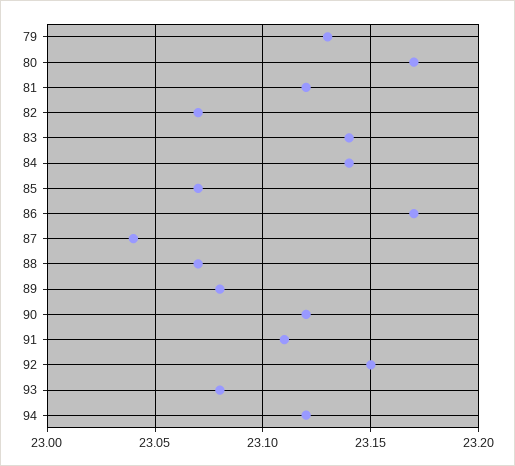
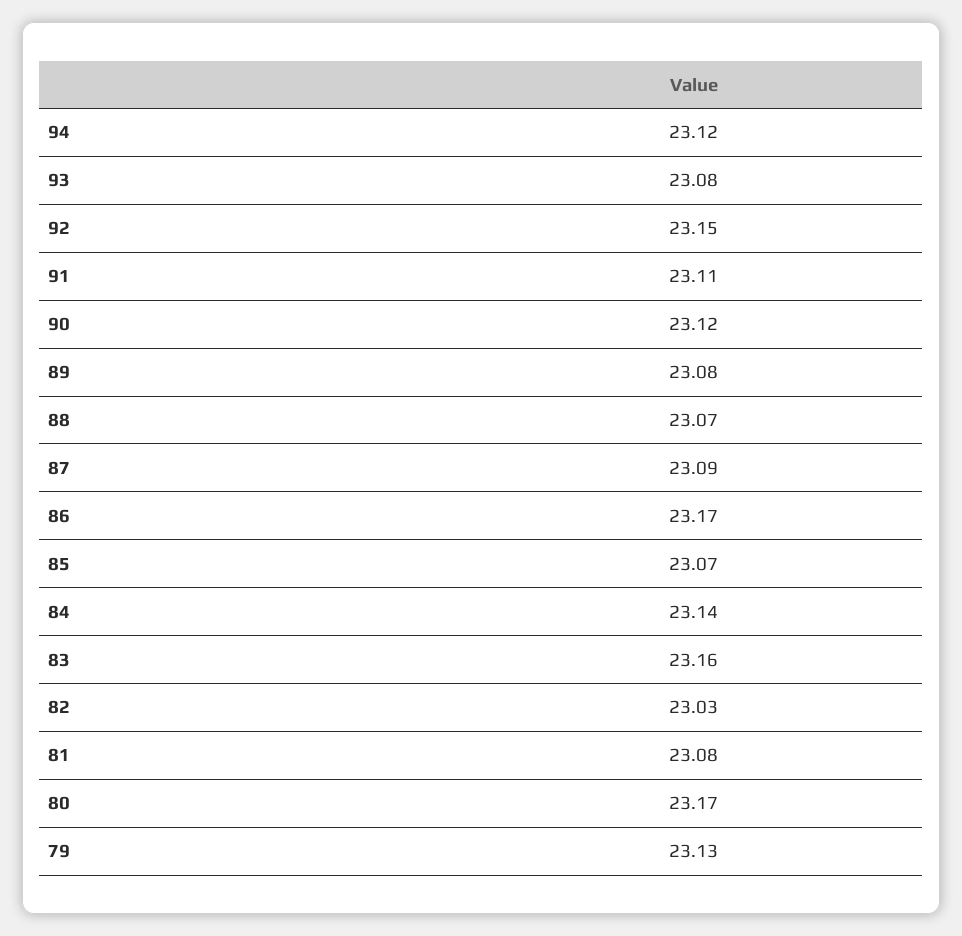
81: 23.12 -> 23.08
82: 23.07 -> 23.03
83: 23.14 -> 23.16
87: 23.04 -> 23.09

